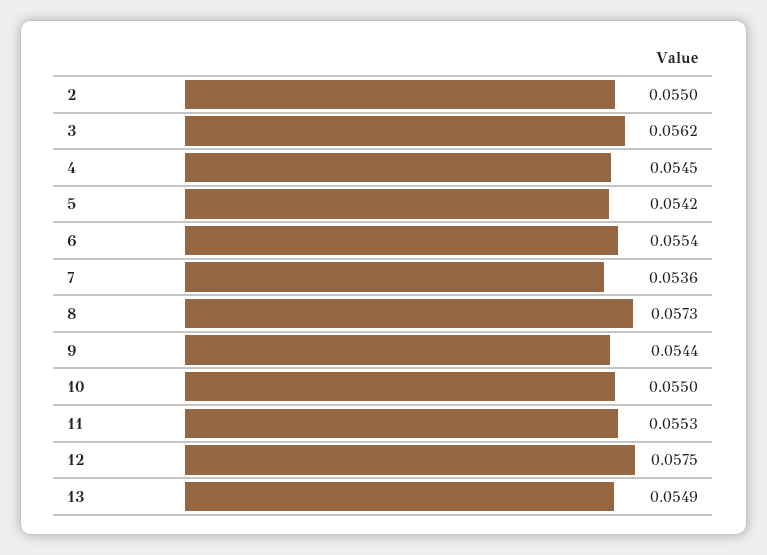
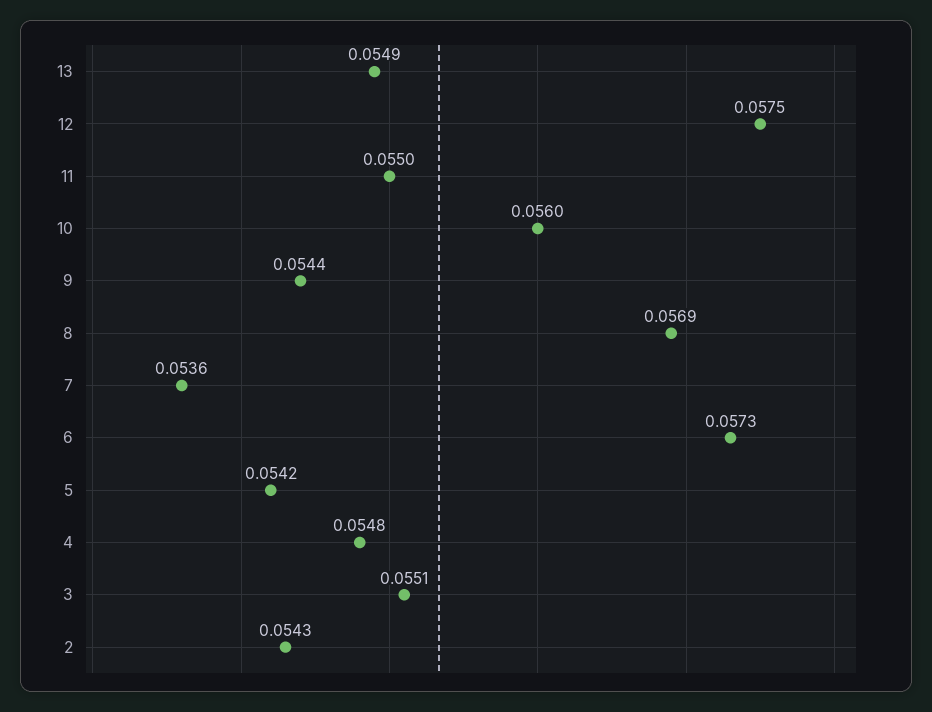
2: 0.055 -> 0.0543
3: 0.0562 -> 0.0551
4: 0.0545 -> 0.0548
6: 0.0554 -> 0.0573
8: 0.0573 -> 0.0569
10: 0.055 -> 0.056
11: 0.0553 -> 0.055

